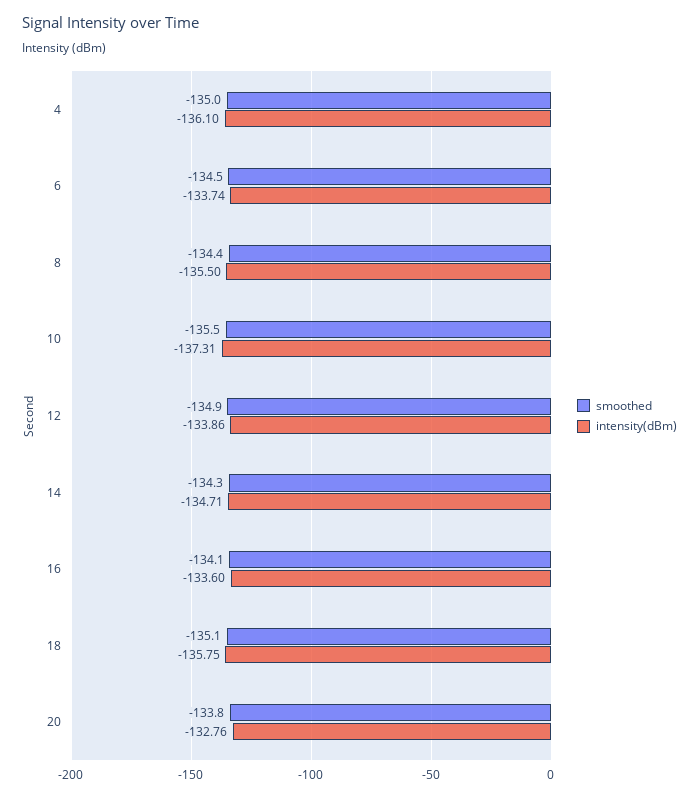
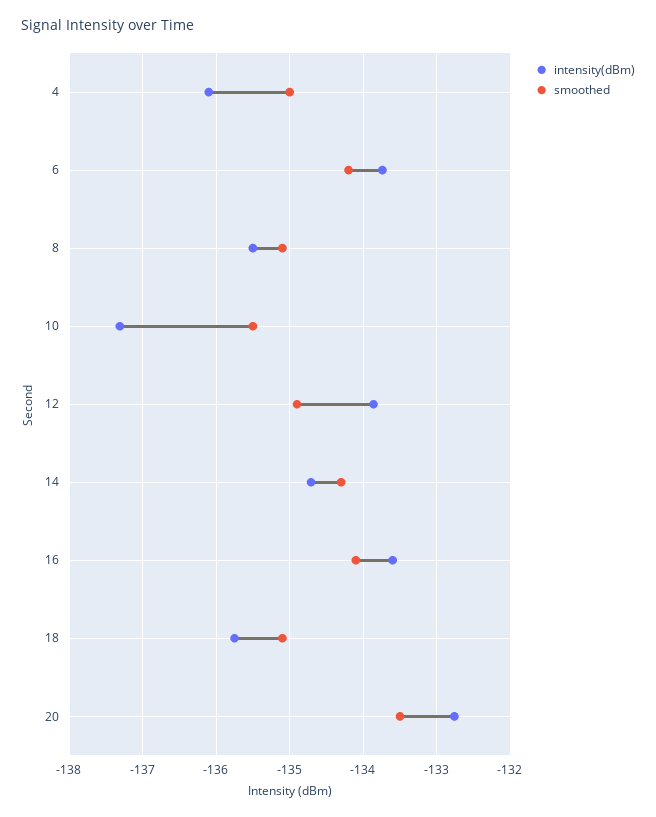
smoothed, 6: -134.5 -> -134.2
smoothed, 8: -134.4 -> -135.1
smoothed, 20: -133.8 -> -133.5

